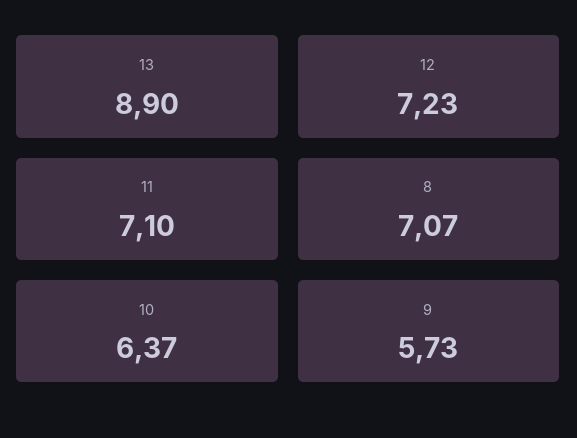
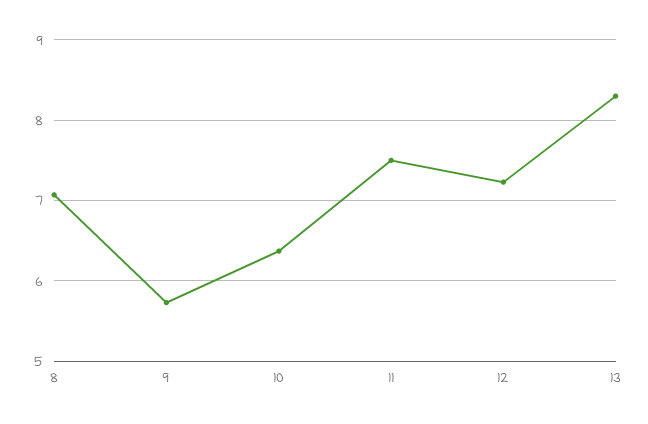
13: 8.9 -> 8.3
11: 7.1 -> 7.5

